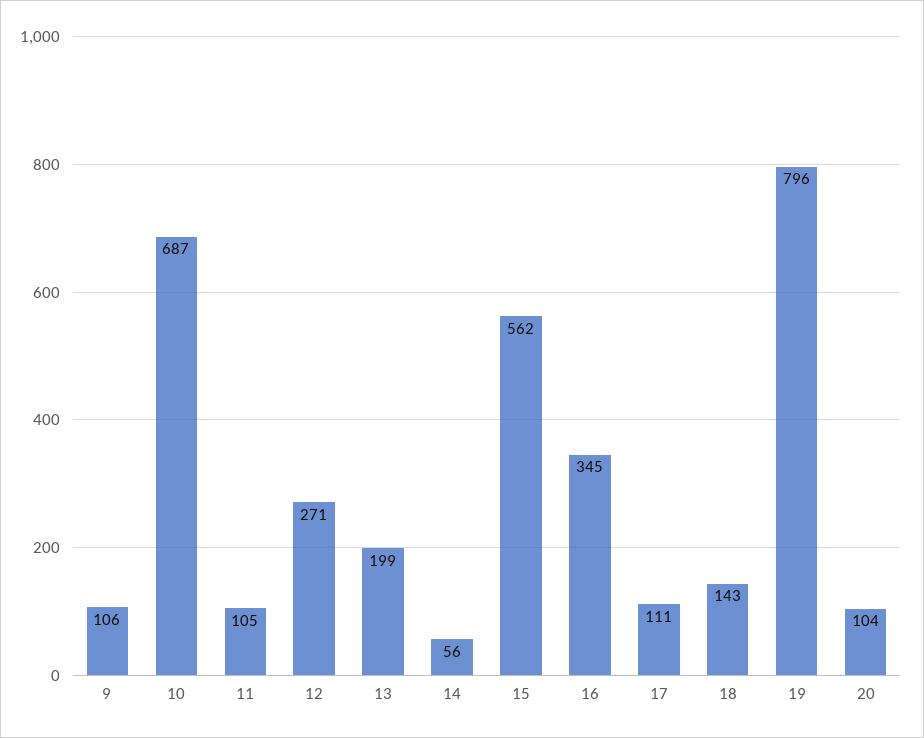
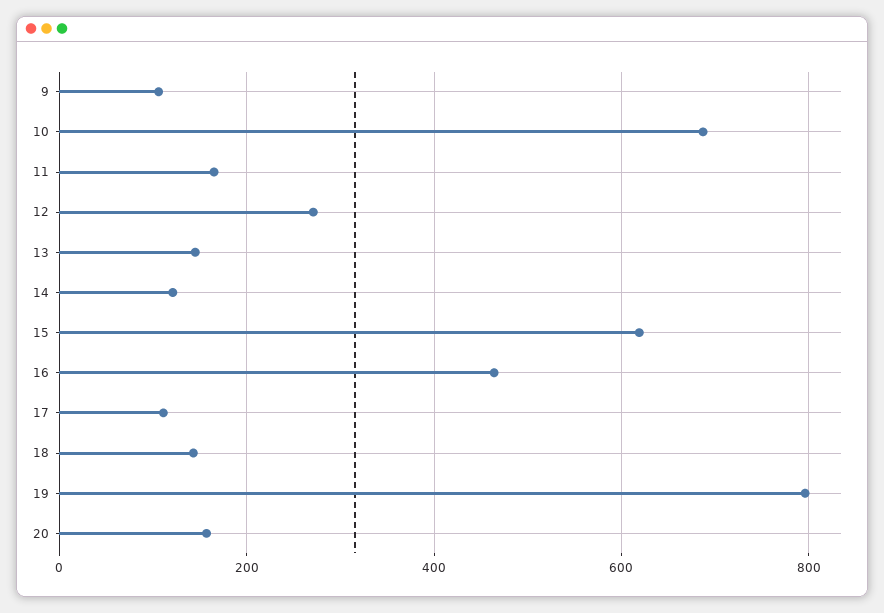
11: 105 -> 160
13: 199 -> 140
14: 56 -> 120
15: 562 -> 620
16: 345 -> 460
20: 104 -> 160

